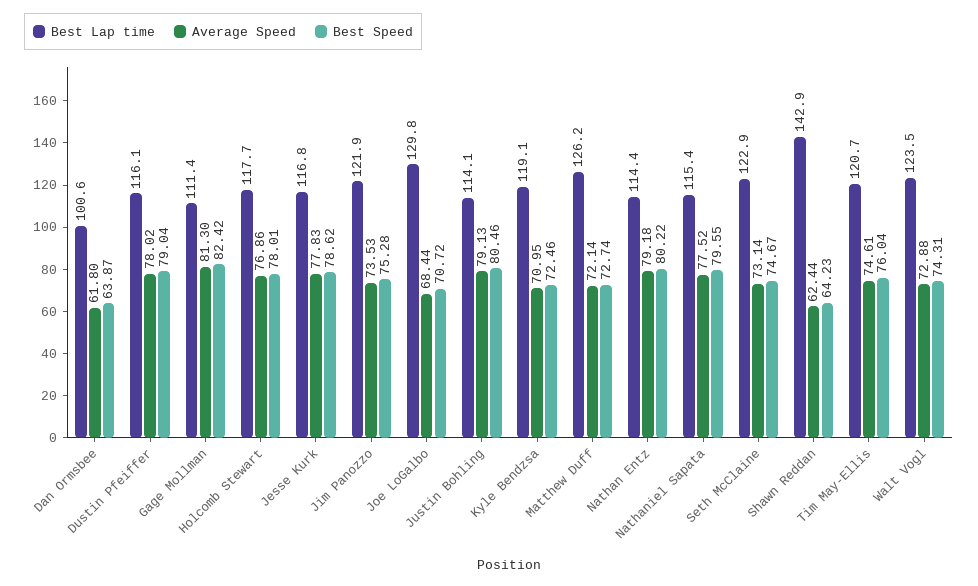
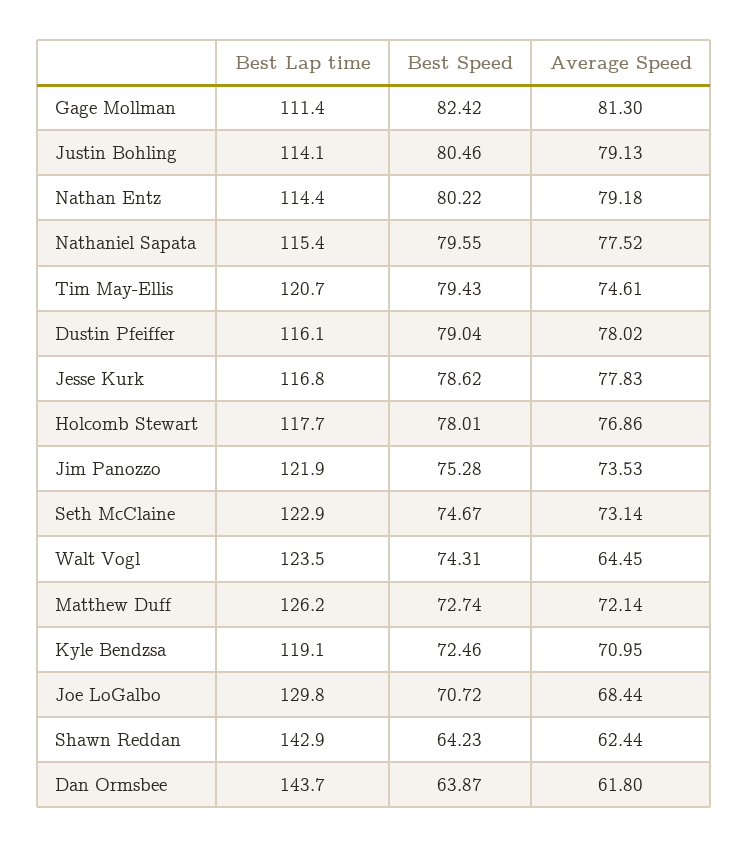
Best Lap time, Dan Ormsbee: 100.6 -> 143.7
Best Speed, Tim May-Ellis: 76.04 -> 79.43
Average Speed, Walt Vogl: 72.88 -> 64.45

